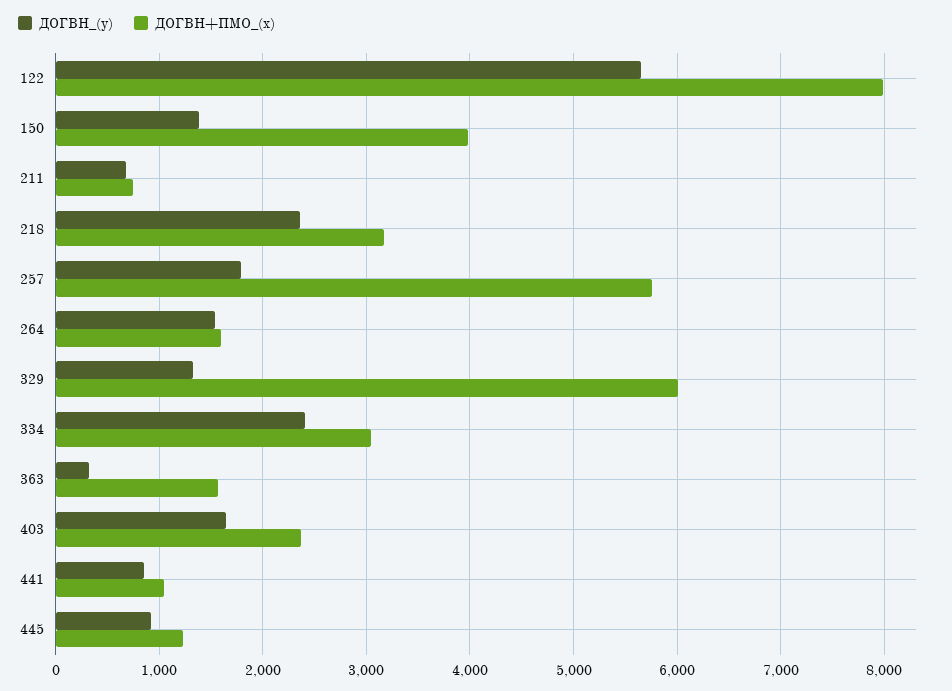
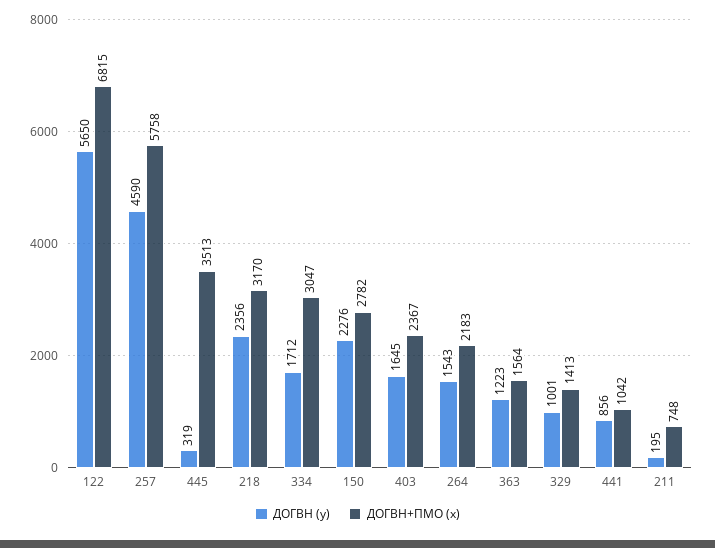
ДОГВН+ПМО_(x), 122: 8000 -> 6815
ДОГВН_(y), 150: 1400 -> 2276
ДОГВН+ПМО_(x), 150: 4000 -> 2782
ДОГВН_(y), 211: 700 -> 195
ДОГВН_(y), 257: 1800 -> 4590
ДОГВН+ПМО_(x), 264: 1600 -> 2183
ДОГВН_(y), 329: 1300 -> 1001
ДОГВН+ПМО_(x), 329: 6000 -> 1413
ДОГВН_(y), 334: 2400 -> 1712
ДОГВН_(y), 363: 300 -> 1223
ДОГВН_(y), 445: 900 -> 319
ДОГВН+ПМО_(x), 445: 1200 -> 3513

